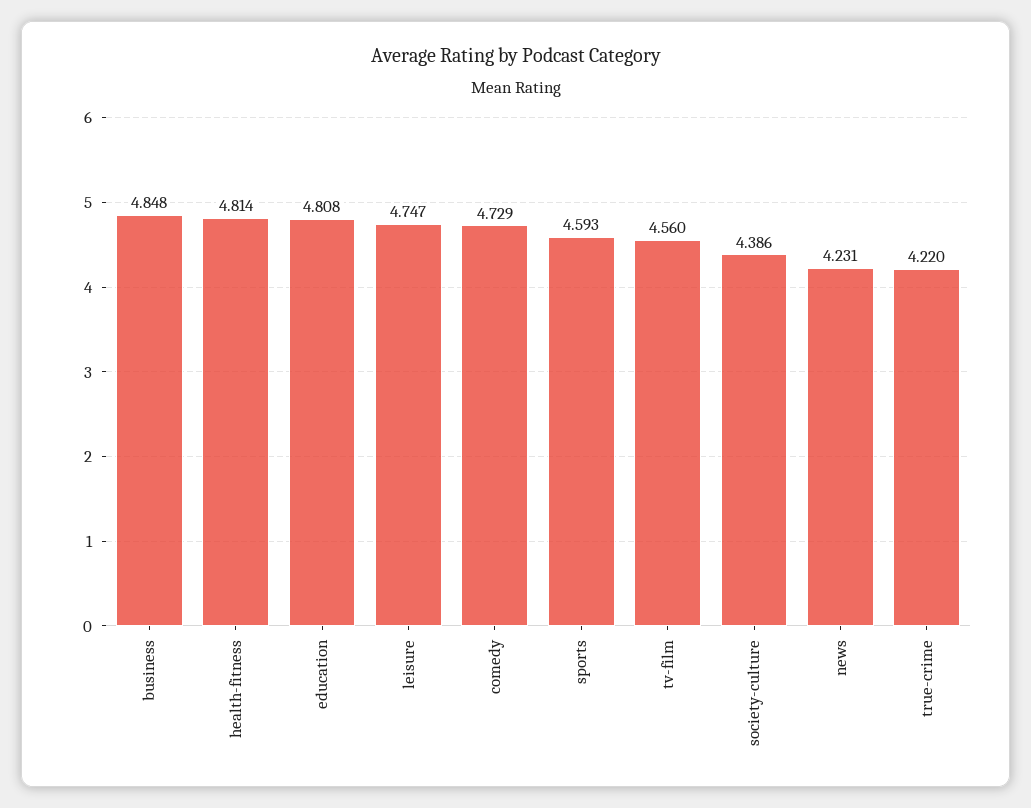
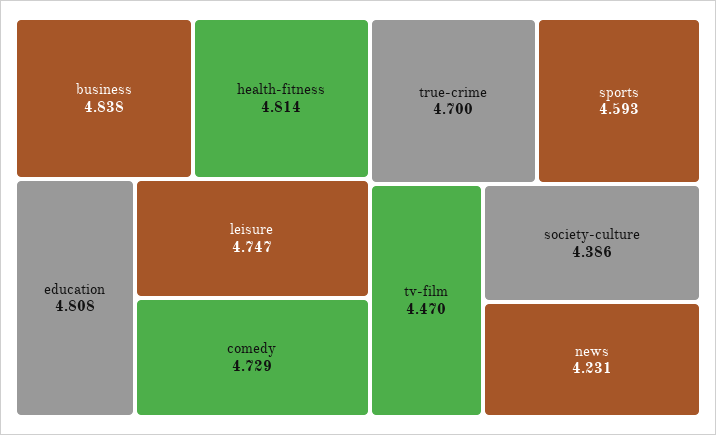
business: 4.848 -> 4.838
tv-film: 4.56 -> 4.47
true-crime: 4.22 -> 4.7

